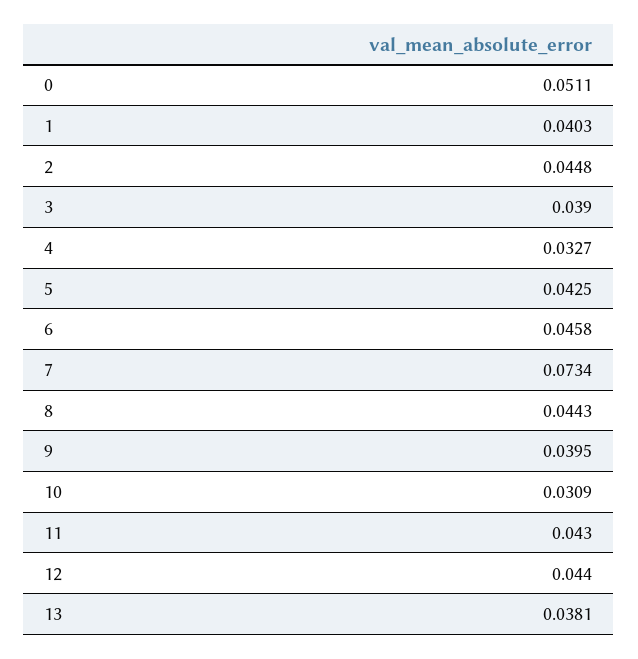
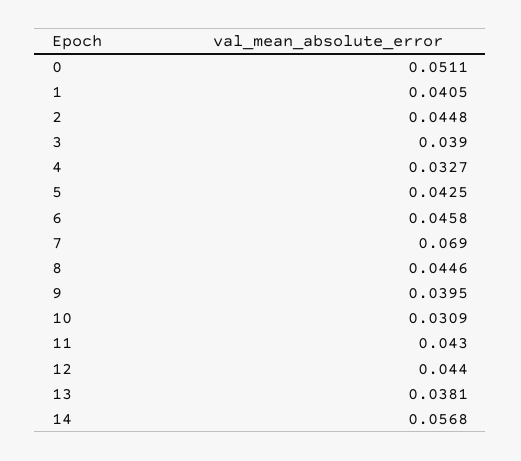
1: 0.0403 -> 0.0405
7: 0.0734 -> 0.069
8: 0.0443 -> 0.0446
14: none -> 0.0568

